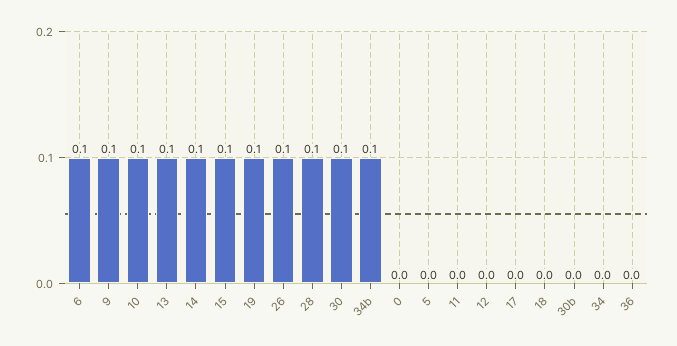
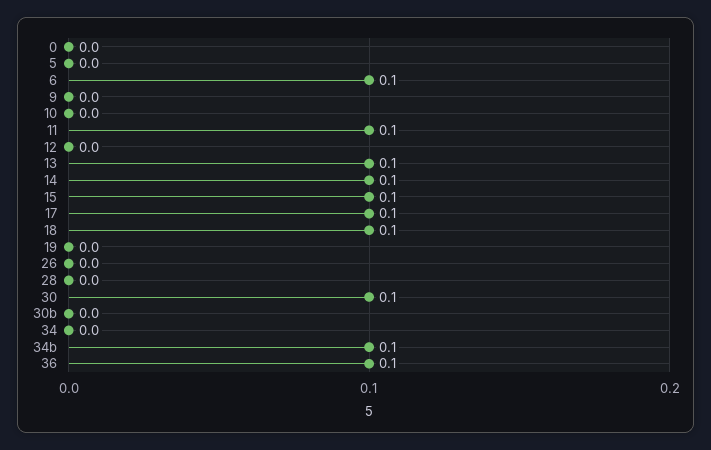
9: 0.1 -> 0
10: 0.1 -> 0
19: 0.1 -> 0
26: 0.1 -> 0
28: 0.1 -> 0
11: 0 -> 0.1
17: 0 -> 0.1
18: 0 -> 0.1
36: 0 -> 0.1

